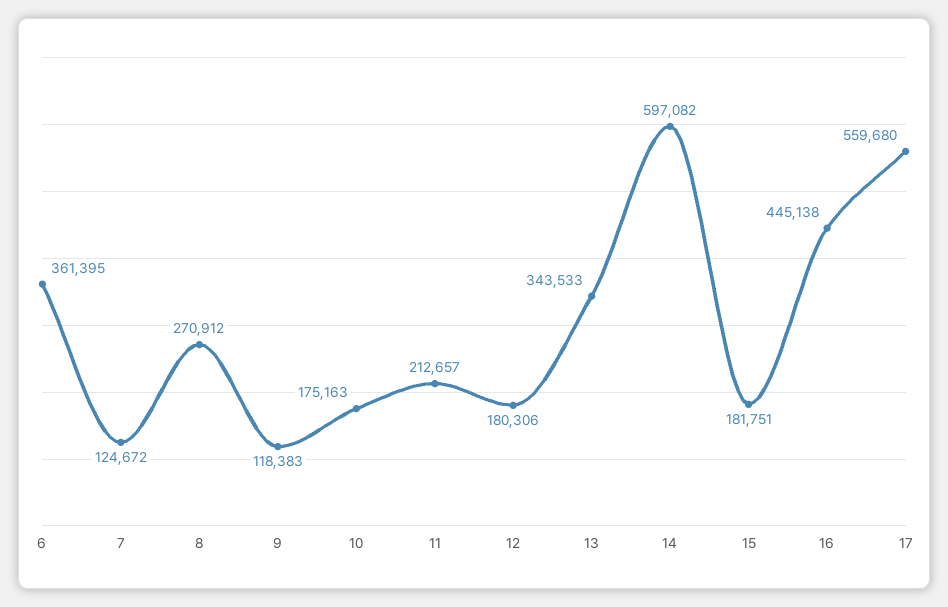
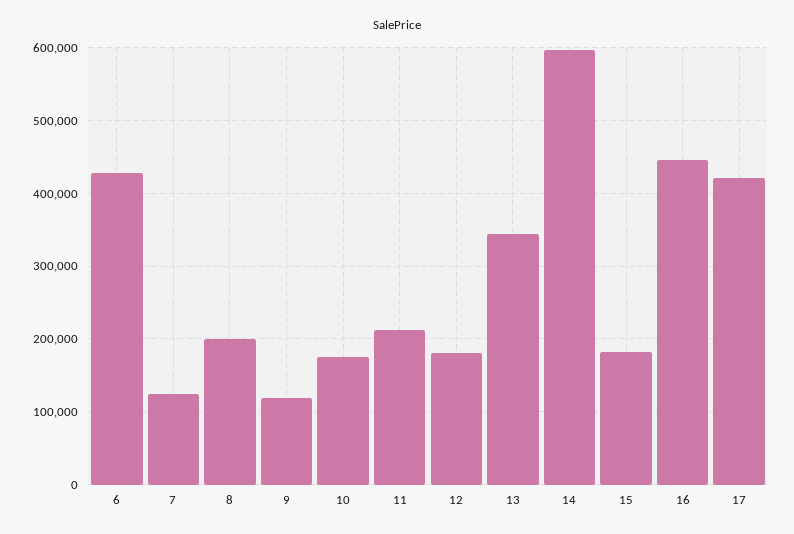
6: 361395 -> 430000
8: 270912 -> 200000
17: 559680 -> 420000

